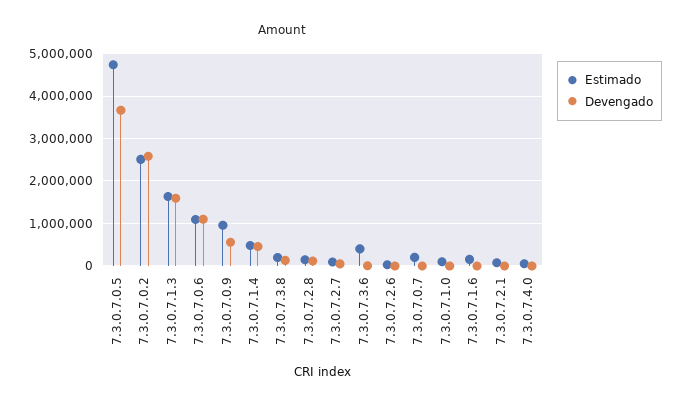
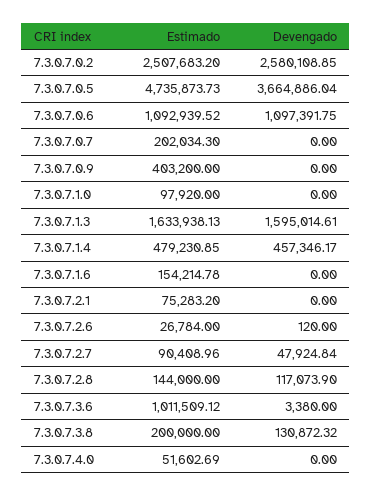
Estimado, 7.3.0.7.0.9: 1000000 -> 403200
Devengado, 7.3.0.7.0.9: 600000 -> 0
Estimado, 7.3.0.7.3.6: 400000 -> 1011509.12

